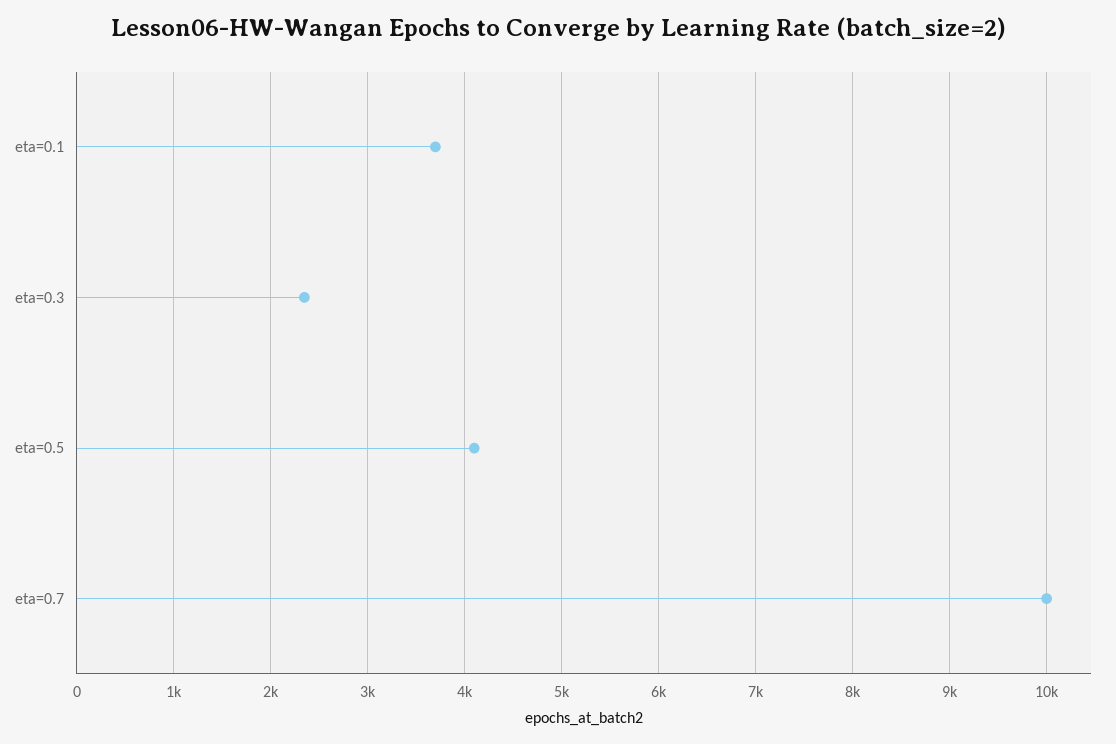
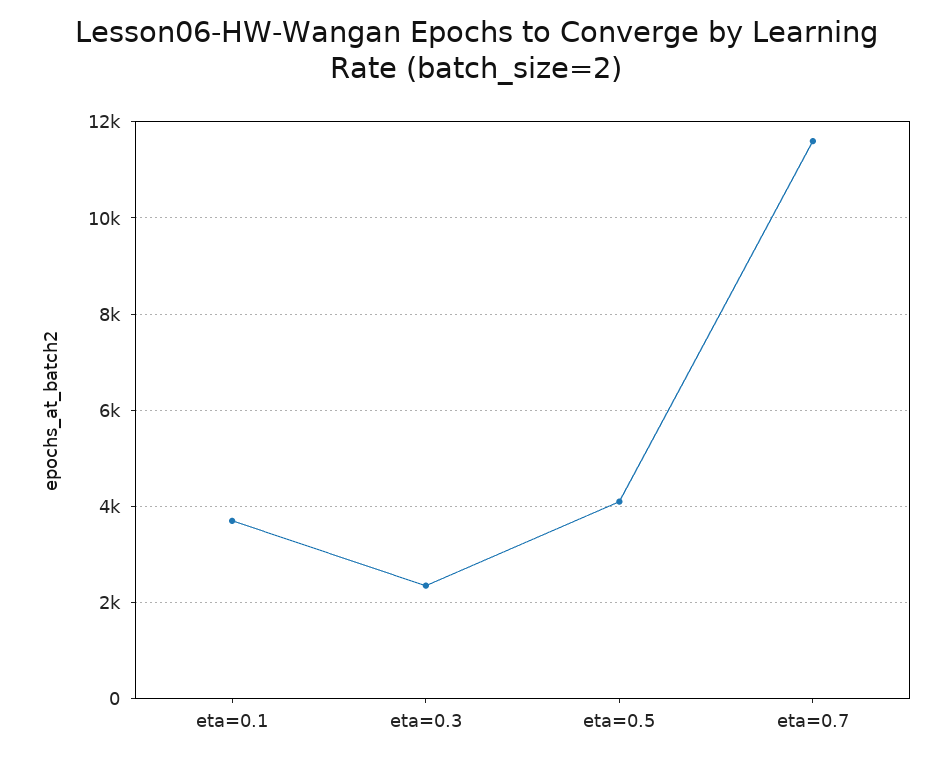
eta=0.7: 10000 -> 11600

